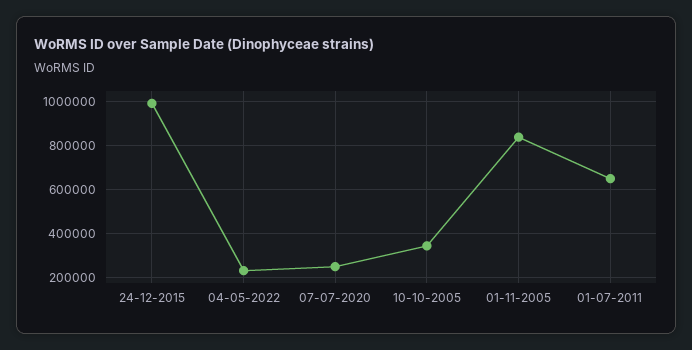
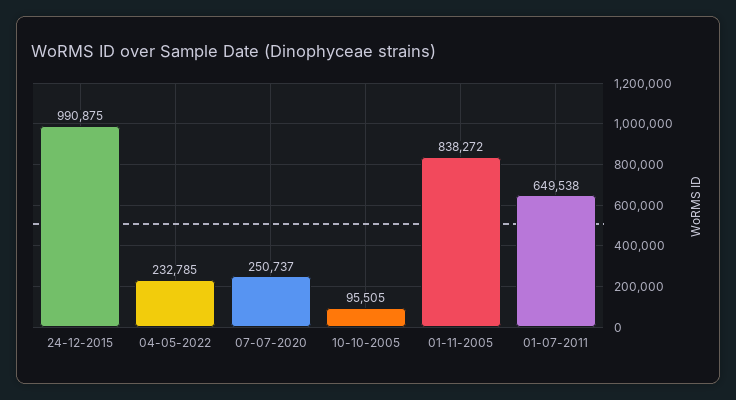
10-10-2005: 350000 -> 95505

